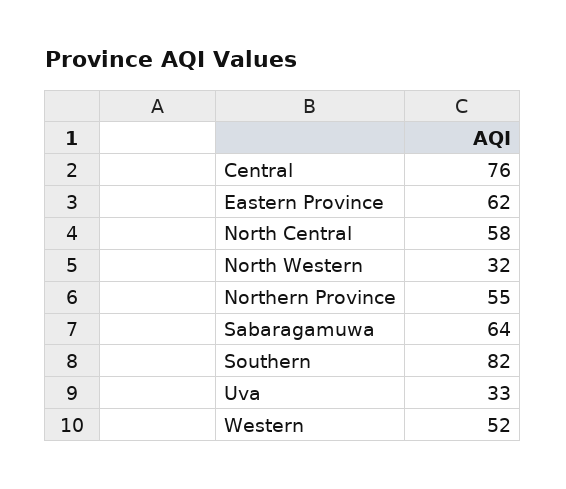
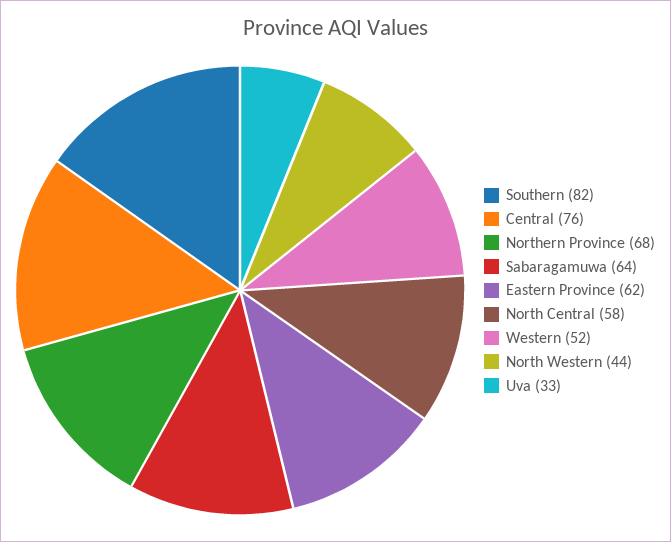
North Western: 32 -> 44
Northern Province: 55 -> 68

